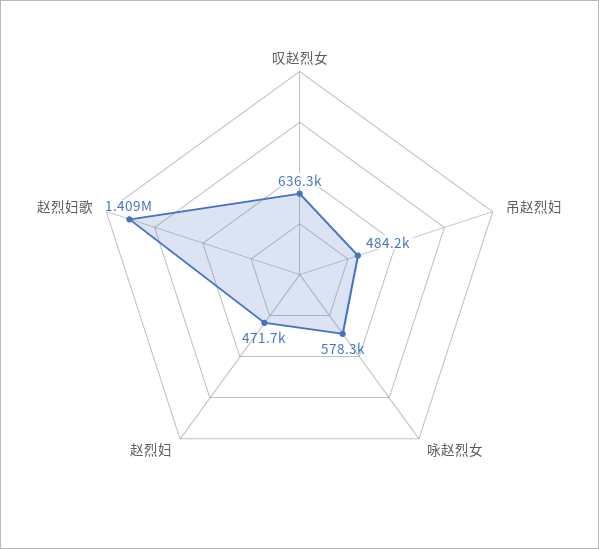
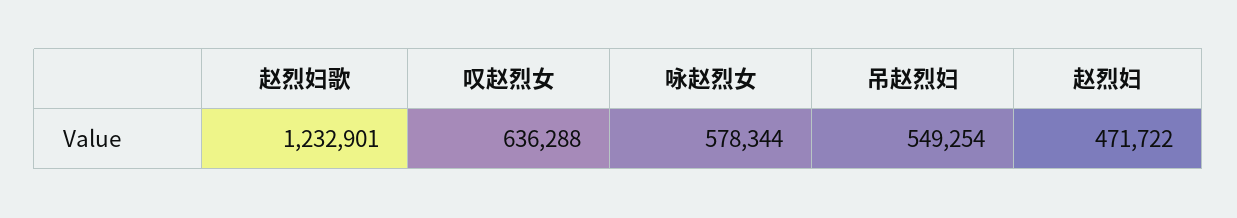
吊赵烈妇: 484200 -> 549254
赵烈妇歌: 1409000 -> 1232901

